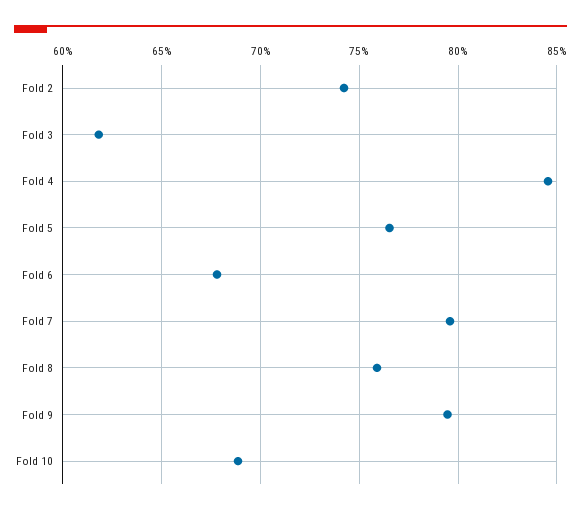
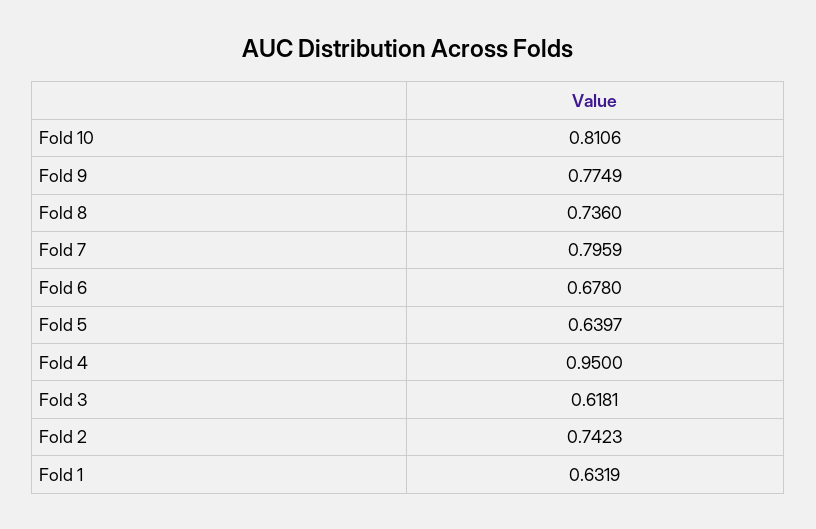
Fold 4: 0.845 -> 0.95
Fold 5: 0.765 -> 0.6397
Fold 8: 0.76 -> 0.736
Fold 9: 0.795 -> 0.7749
Fold 10: 0.69 -> 0.8106
Fold 1: none -> 0.6319

